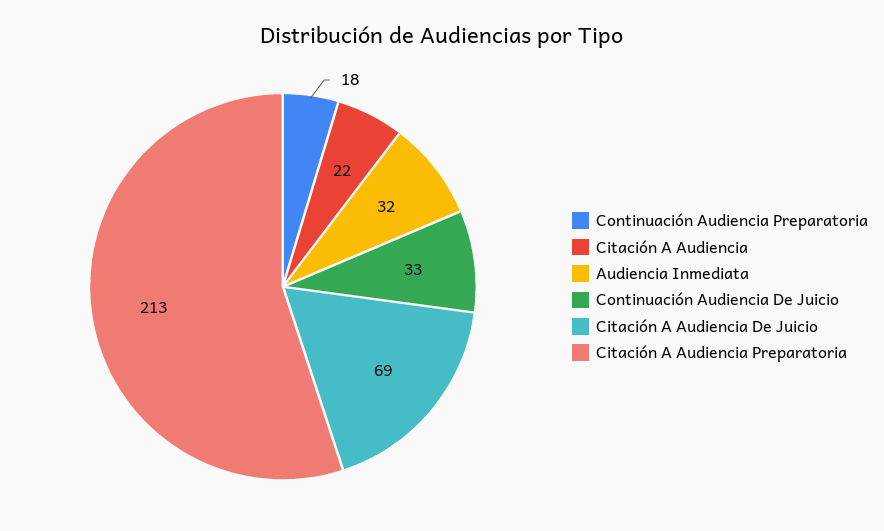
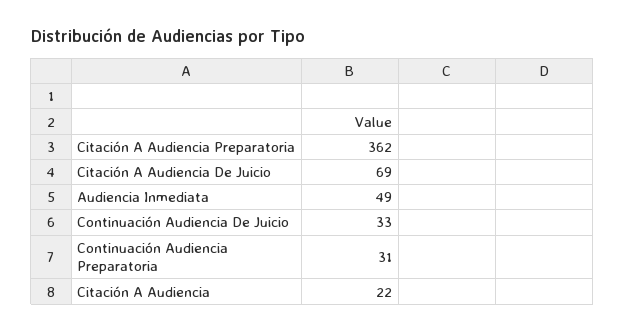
Continuación Audiencia Preparatoria: 18 -> 31
Audiencia Inmediata: 32 -> 49
Citación A Audiencia Preparatoria: 213 -> 362

